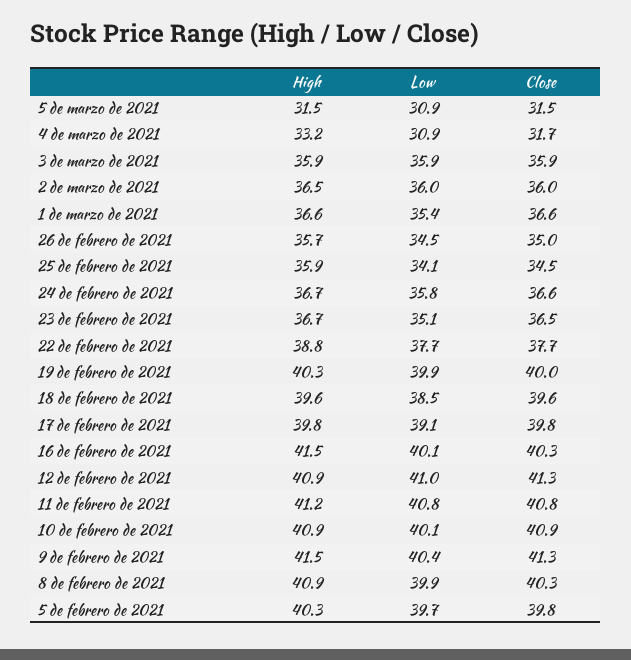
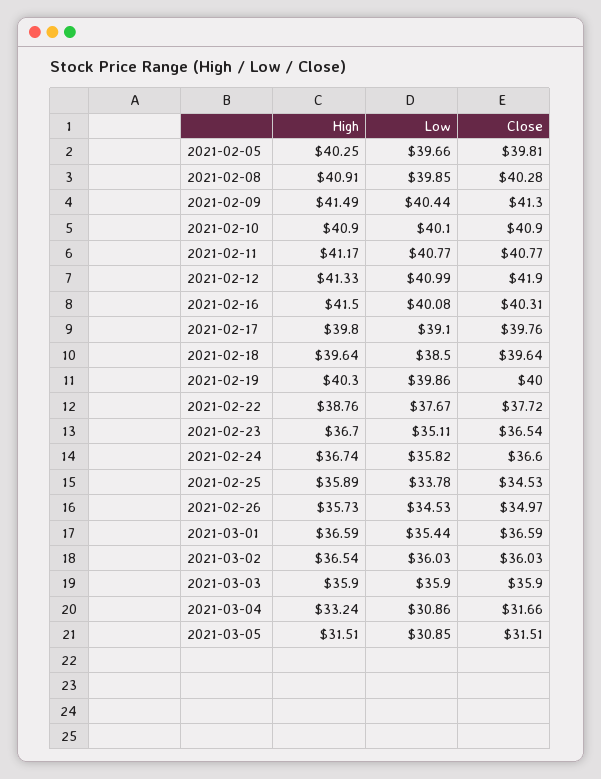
Low, 25 de febrero de 2021: 34.1 -> 33.78
High, 12 de febrero de 2021: 40.9 -> 41.33
Close, 12 de febrero de 2021: 41.3 -> 41.9

